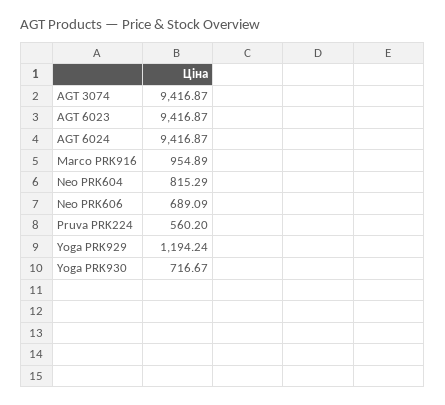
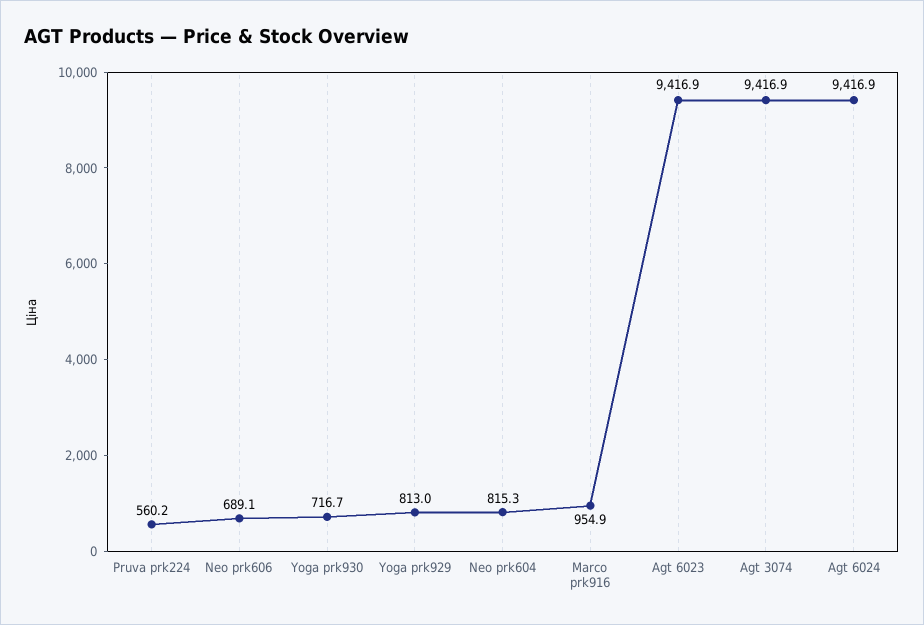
Yoga PRK929: 1194.24 -> 813

